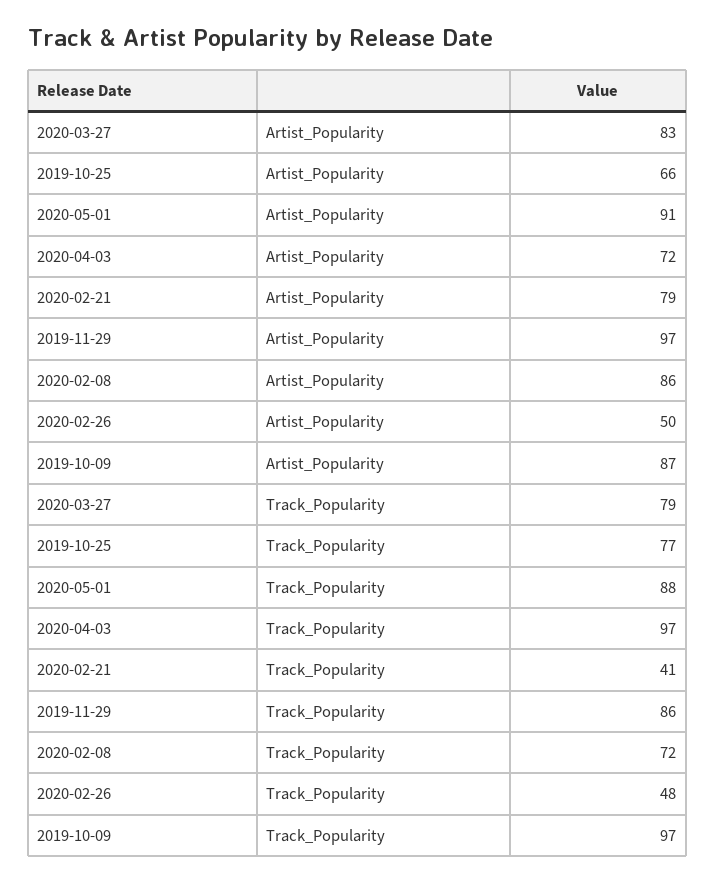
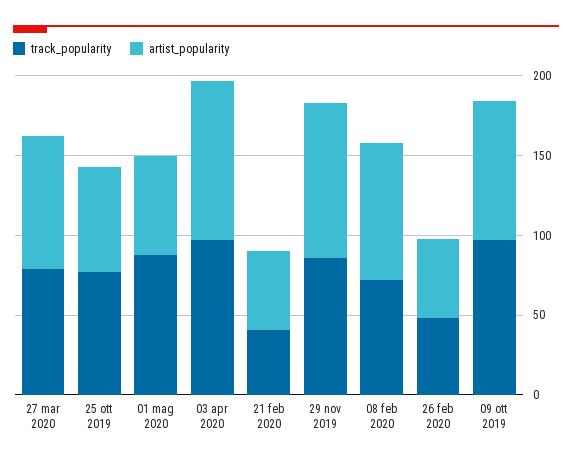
Artist_Popularity, 2020-05-01: 91 -> 60
Artist_Popularity, 2020-04-03: 72 -> 100
Artist_Popularity, 2020-02-21: 79 -> 50

